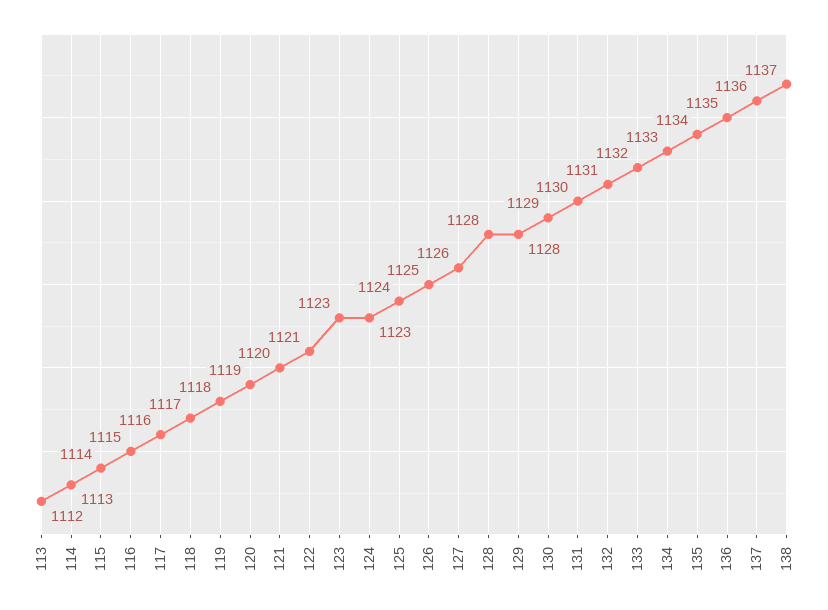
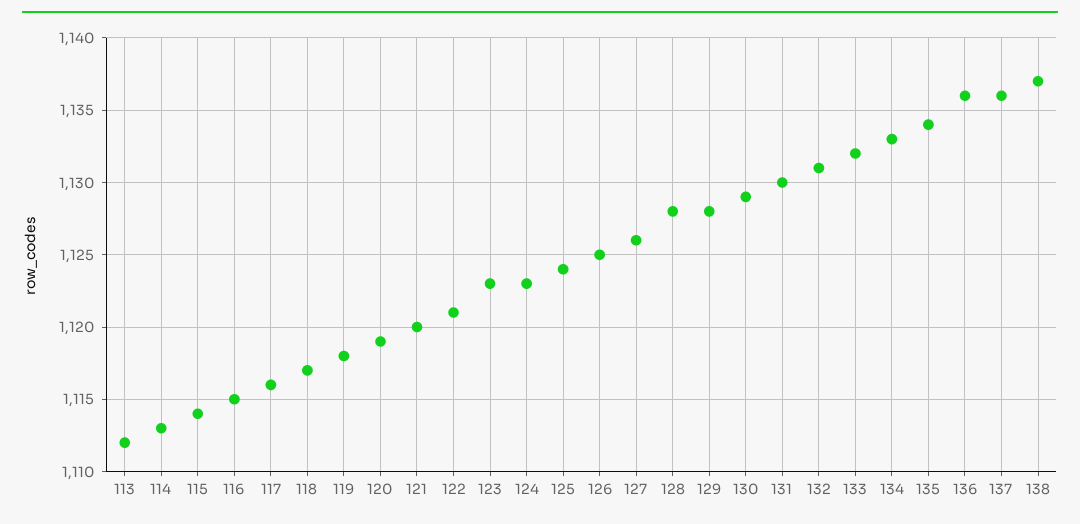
136: 1135 -> 1136

